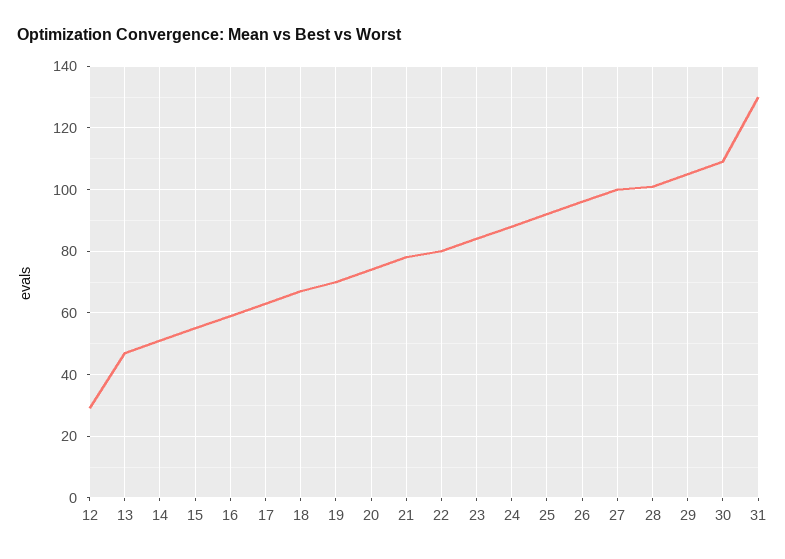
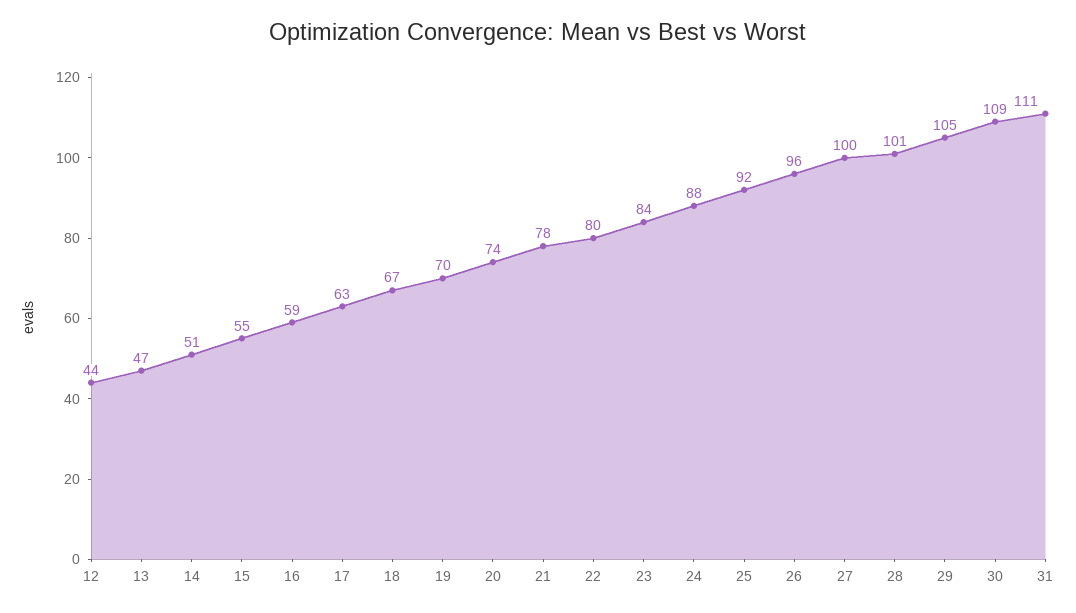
12: 30 -> 44
31: 130 -> 111

